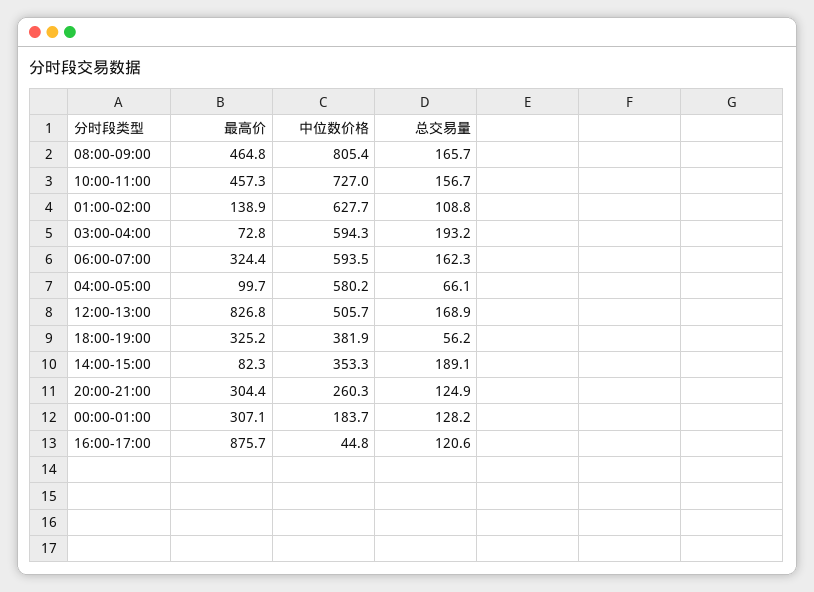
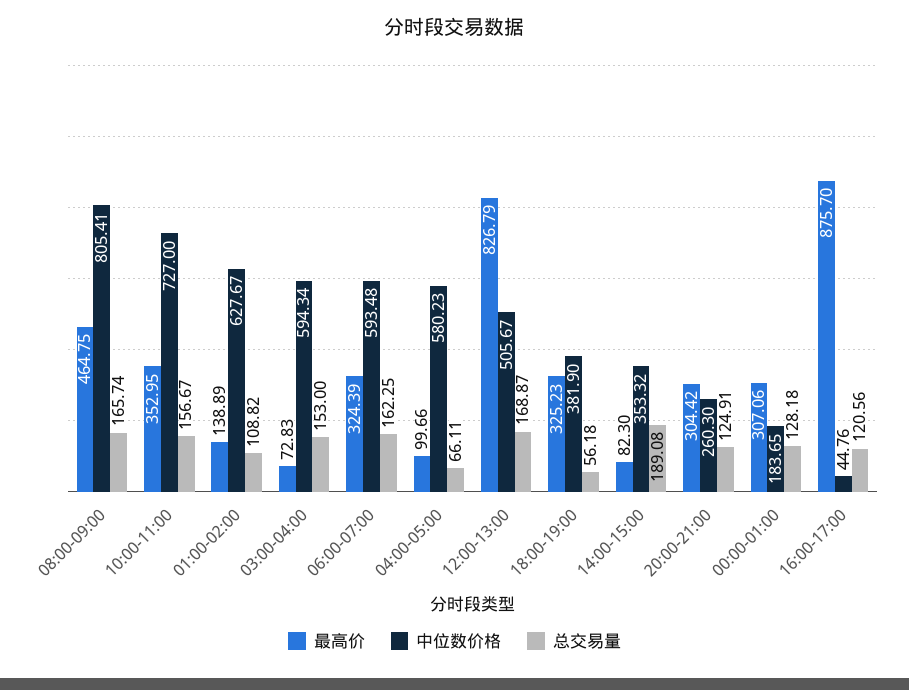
最高价, 10:00-11:00: 457.3 -> 352.95
总交易量, 03:00-04:00: 193.2 -> 153

